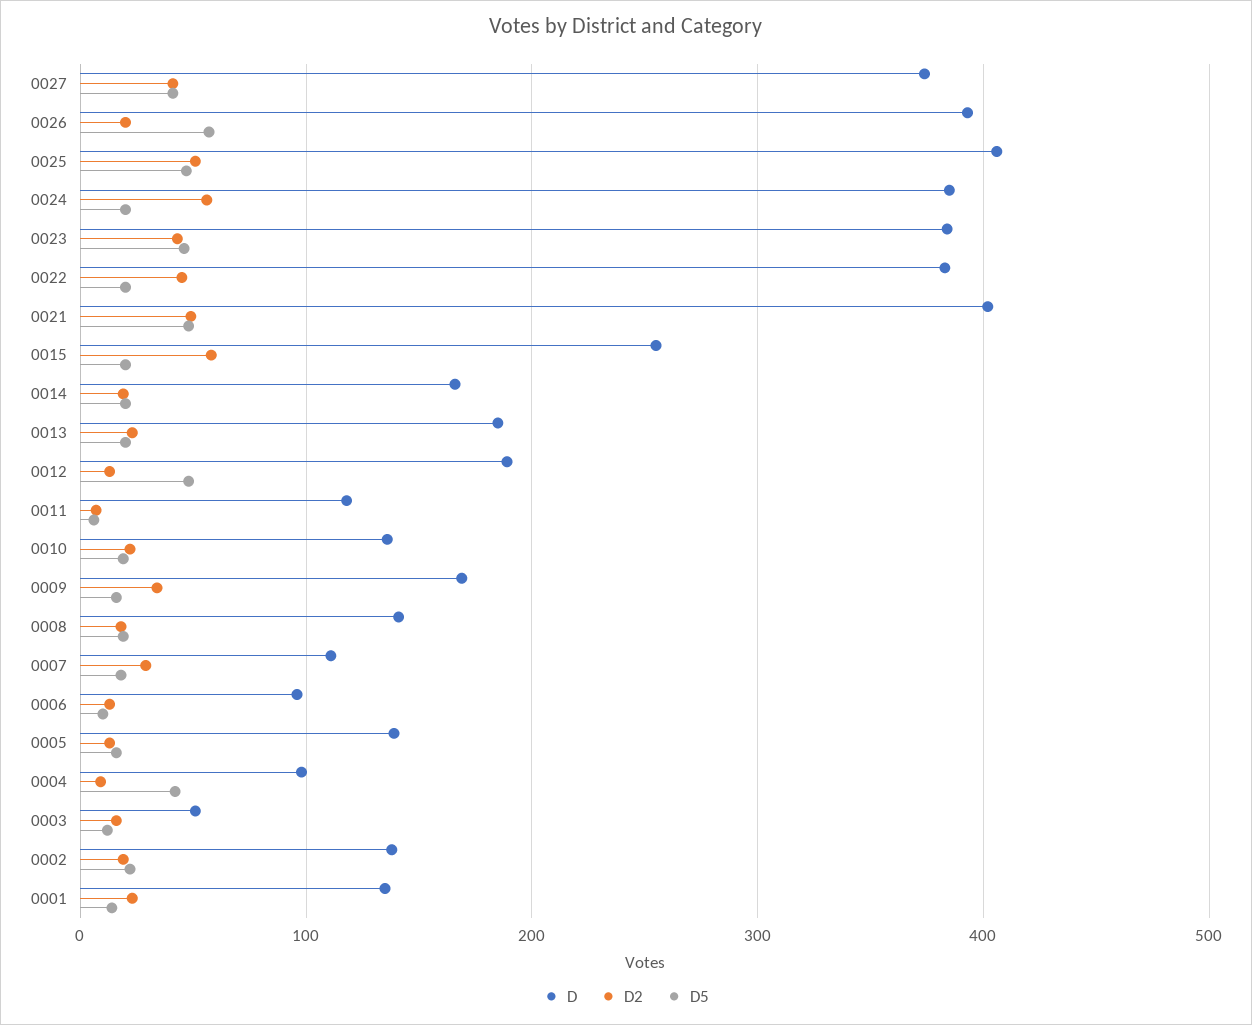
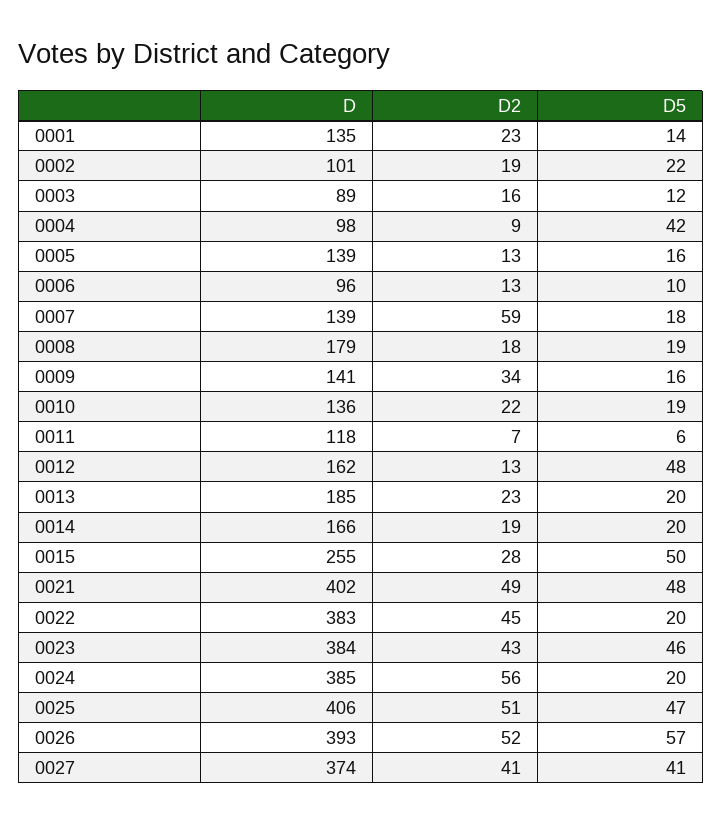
D2, 0026: 20 -> 52
D2, 0015: 60 -> 28
D5, 0015: 20 -> 50
D, 0012: 190 -> 162
D, 0009: 170 -> 141
D, 0008: 140 -> 179
D, 0007: 110 -> 139
D2, 0007: 30 -> 59
D, 0003: 50 -> 89
D, 0002: 140 -> 101

